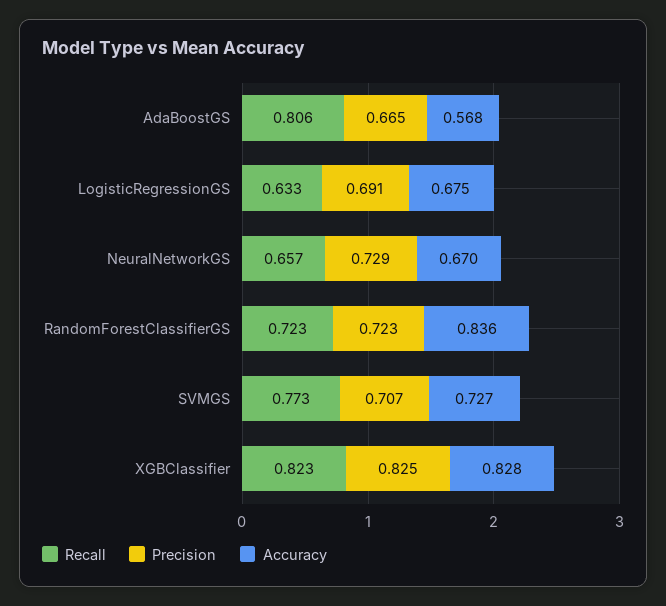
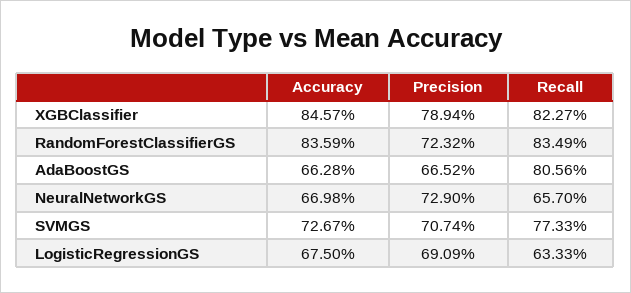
Accuracy, AdaBoostGS: 0.568 -> 0.6628
Recall, RandomForestClassifierGS: 0.723 -> 0.8349
Precision, XGBClassifier: 0.825 -> 0.7894
Accuracy, XGBClassifier: 0.828 -> 0.8457

